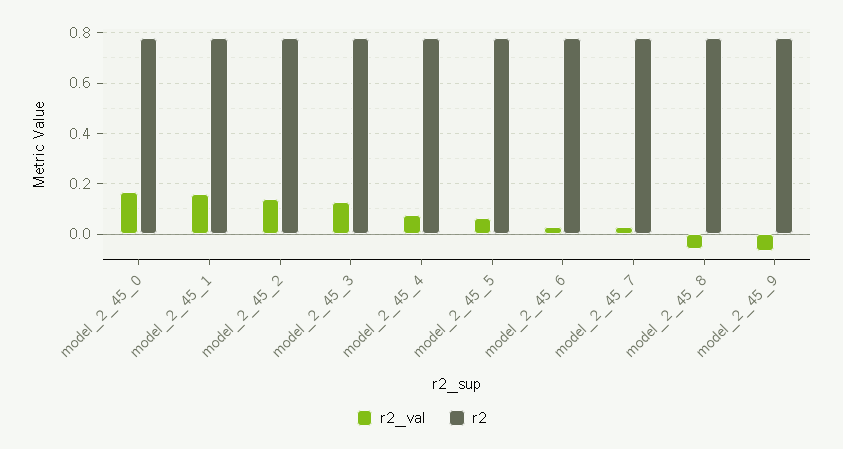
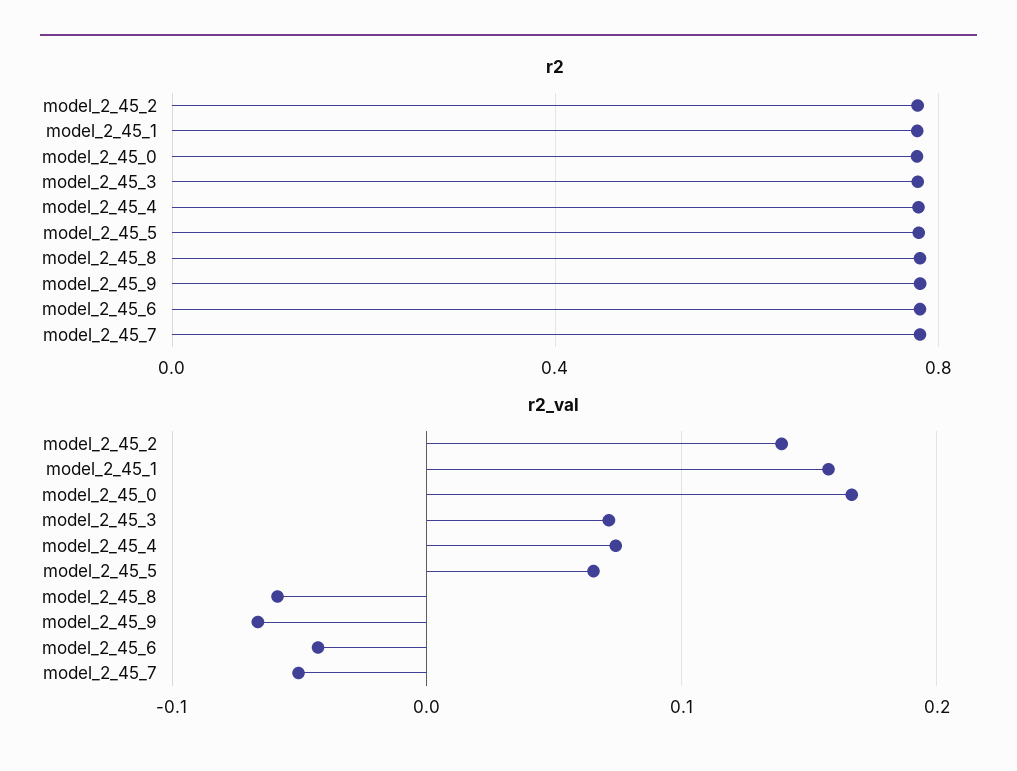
r2_val, model_2_45_3: 0.125 -> 0.07
r2_val, model_2_45_6: 0.025 -> -0.04
r2_val, model_2_45_7: 0.025 -> -0.05

